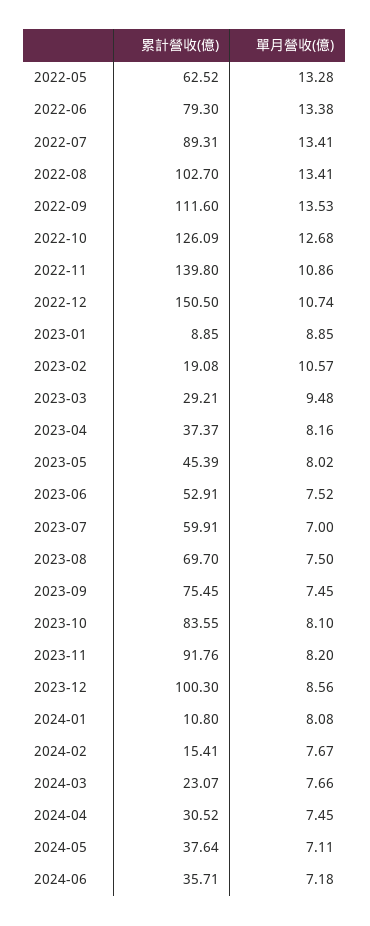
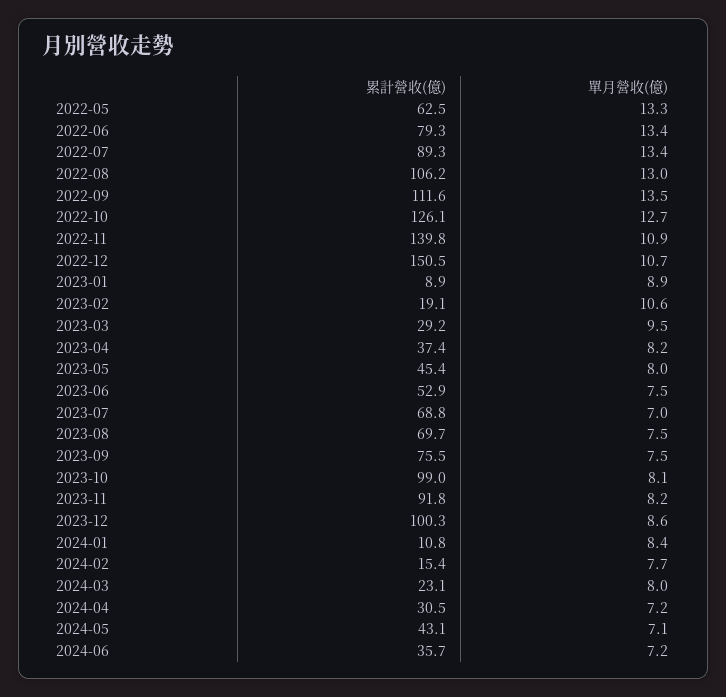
累計營收(億), 2022-08: 102.7 -> 106.2
單月營收(億), 2022-08: 13.41 -> 13
累計營收(億), 2023-07: 59.91 -> 68.8
累計營收(億), 2023-10: 83.55 -> 99
單月營收(億), 2024-01: 8.08 -> 8.4
單月營收(億), 2024-03: 7.66 -> 8
單月營收(億), 2024-04: 7.45 -> 7.2
累計營收(億), 2024-05: 37.64 -> 43.1

